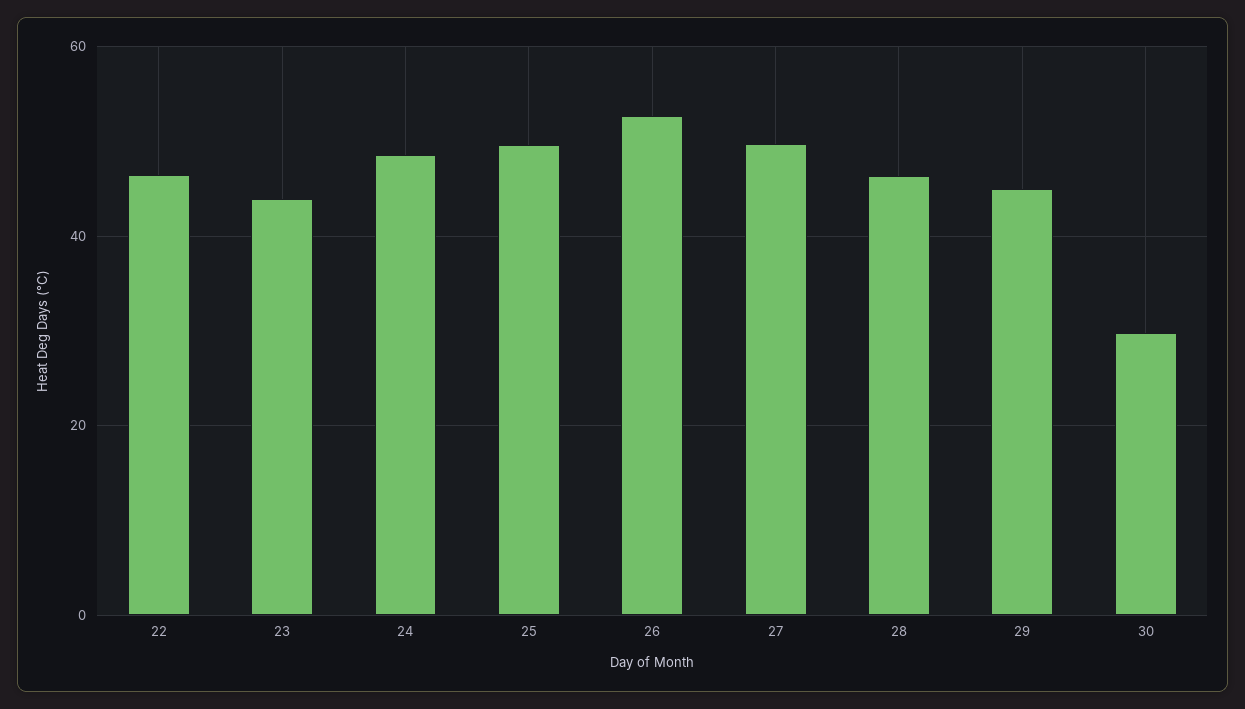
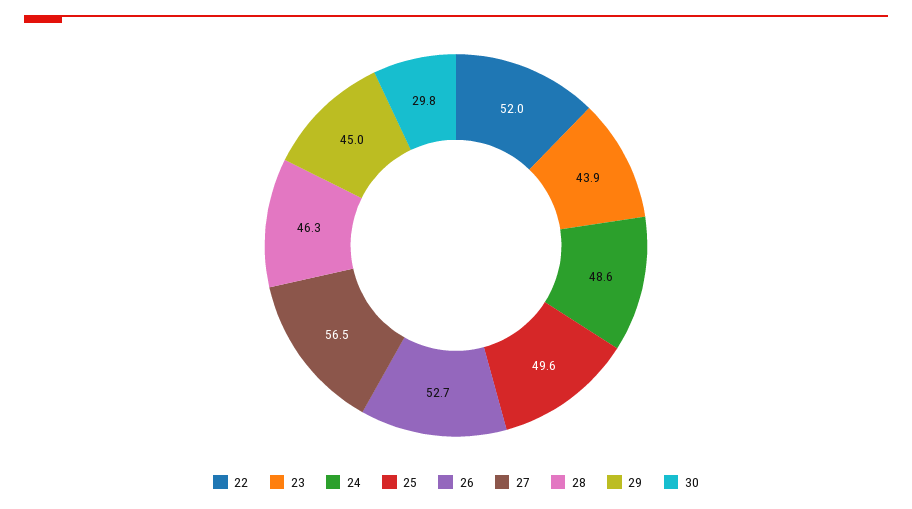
22: 46 -> 52
27: 50 -> 56.5

